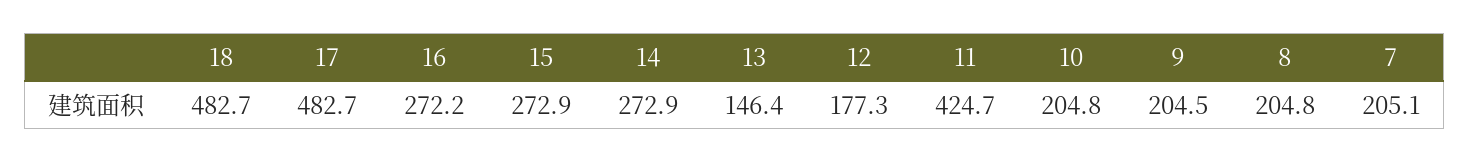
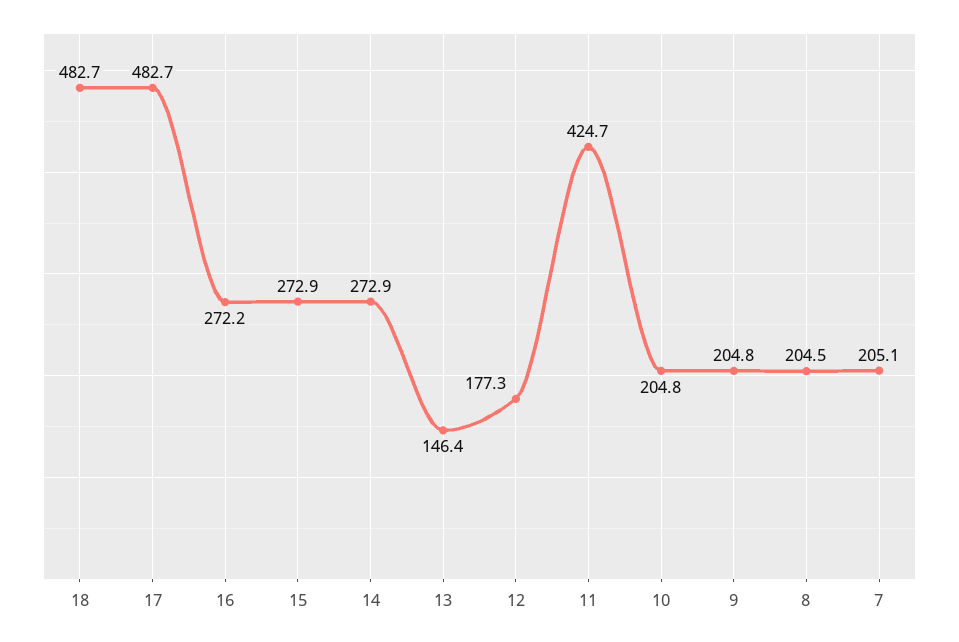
9: 204.5 -> 204.8
8: 204.8 -> 204.5

